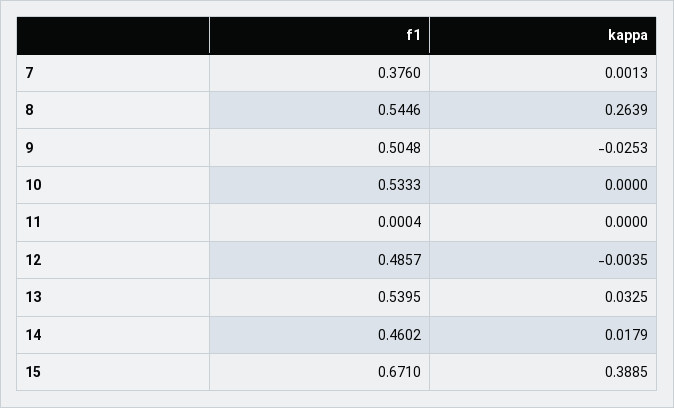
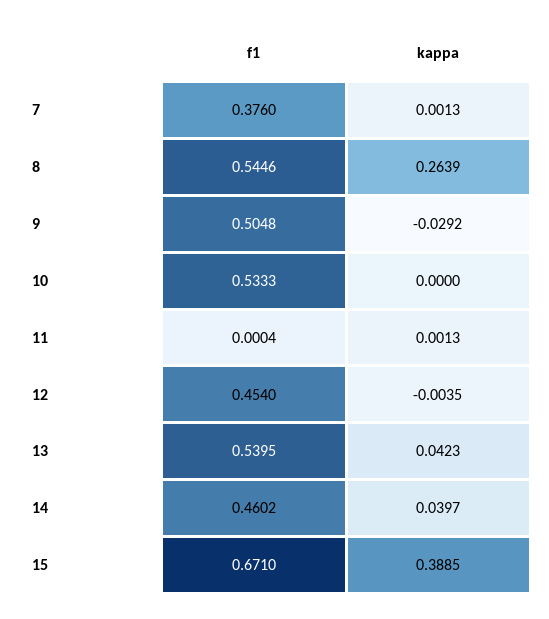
kappa, 9: -0.0253 -> -0.0292
kappa, 11: 0 -> 0.0013
f1, 12: 0.4857 -> 0.454
kappa, 13: 0.0325 -> 0.0423
kappa, 14: 0.0179 -> 0.0397

